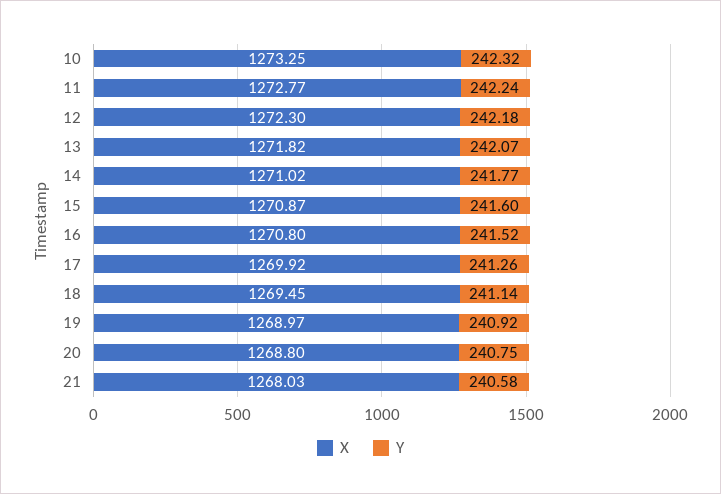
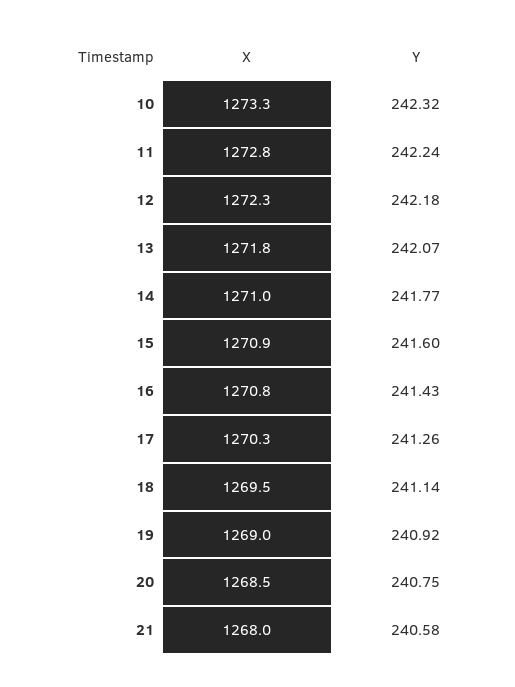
Y, 16: 241.52 -> 241.43
X, 17: 1269.92 -> 1270.3
X, 20: 1268.8 -> 1268.5

